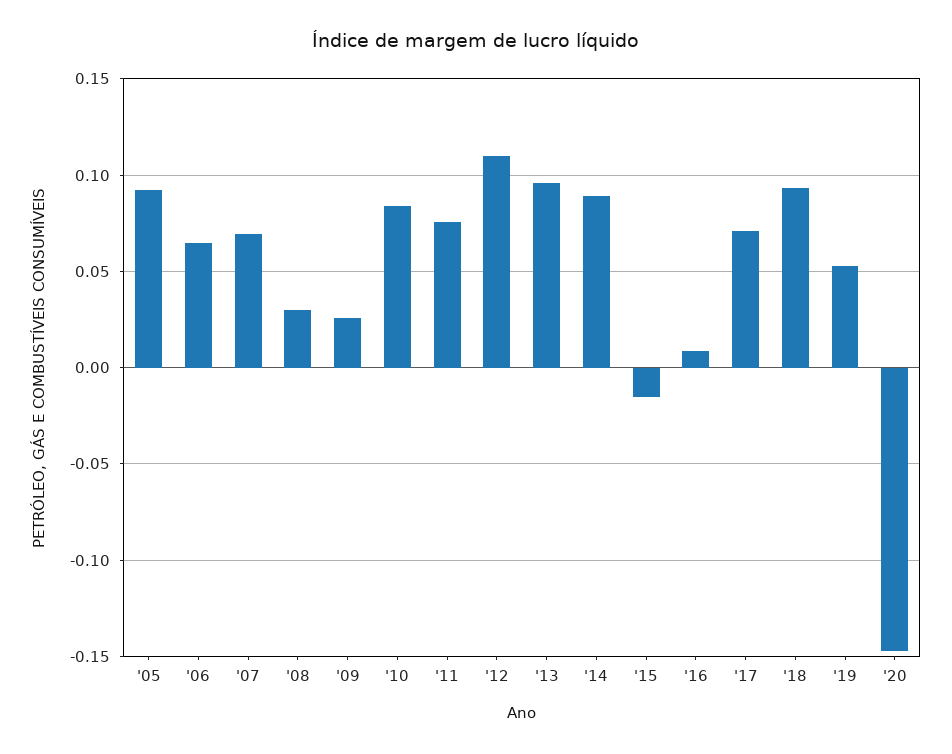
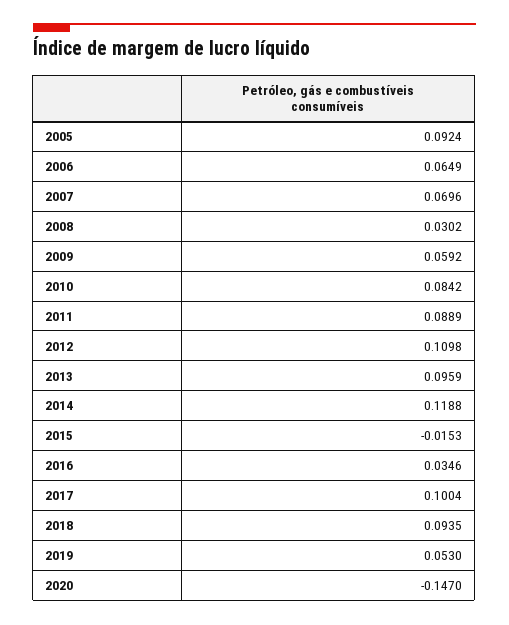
'09: 0.025 -> 0.0592
'11: 0.075 -> 0.0889
'14: 0.09 -> 0.1188
'16: 0.01 -> 0.0346
'17: 0.07 -> 0.1004

